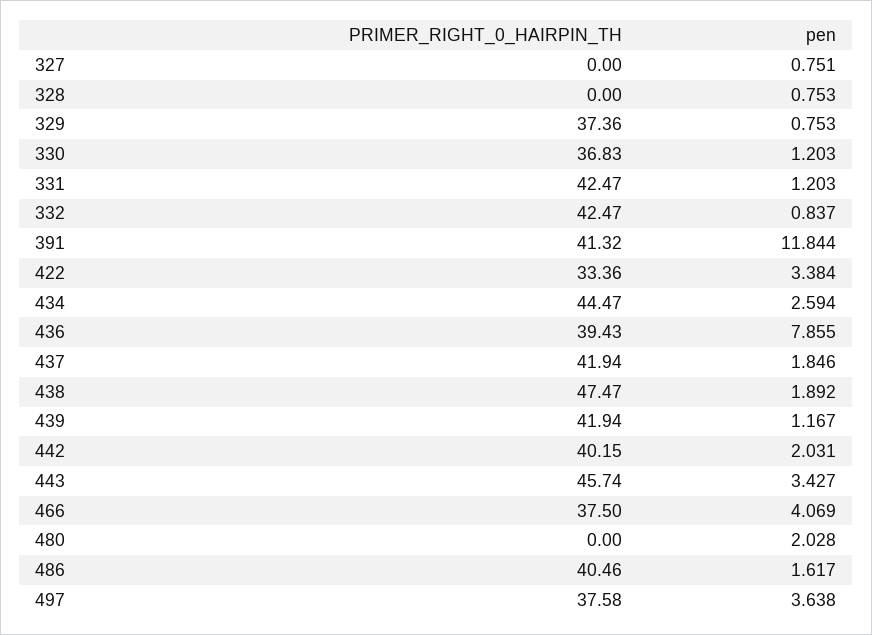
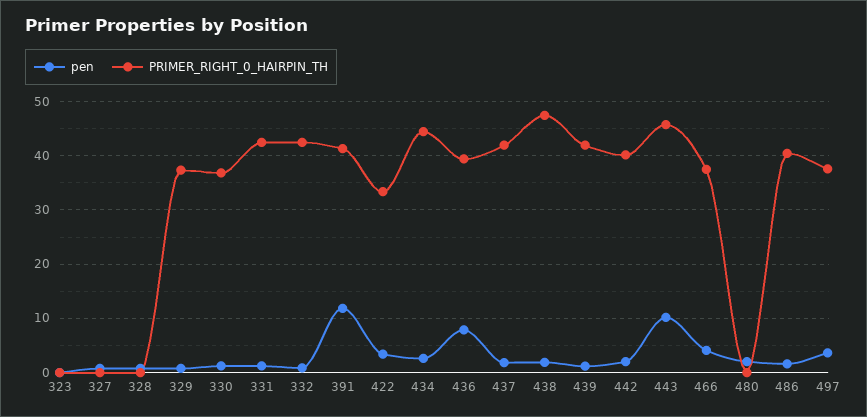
pen, 443: 3.427 -> 10
pen, 323: none -> 0
PRIMER_RIGHT_0_HAIRPIN_TH, 323: none -> 0

